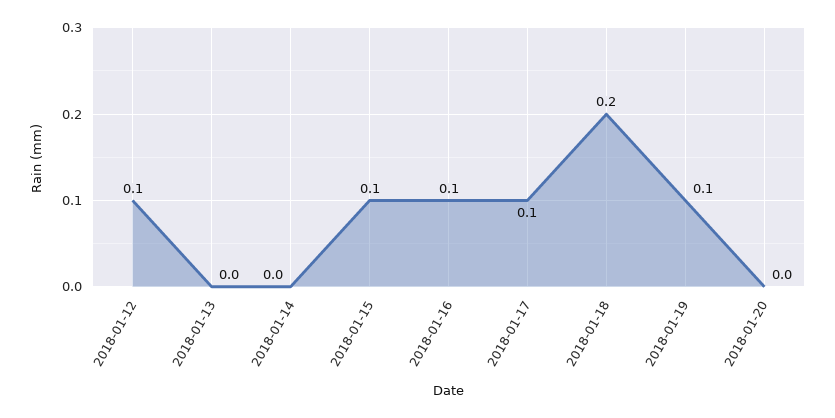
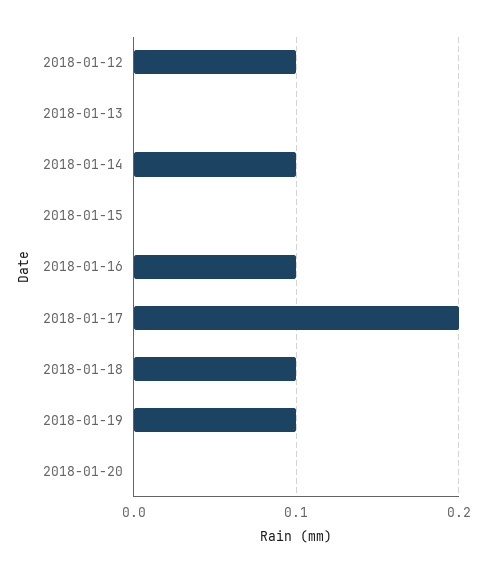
2018-01-14: 0 -> 0.1
2018-01-15: 0.1 -> 0
2018-01-17: 0.1 -> 0.2
2018-01-18: 0.2 -> 0.1

